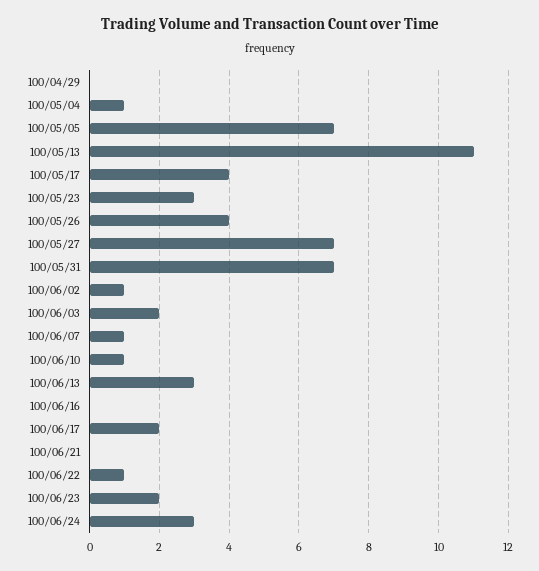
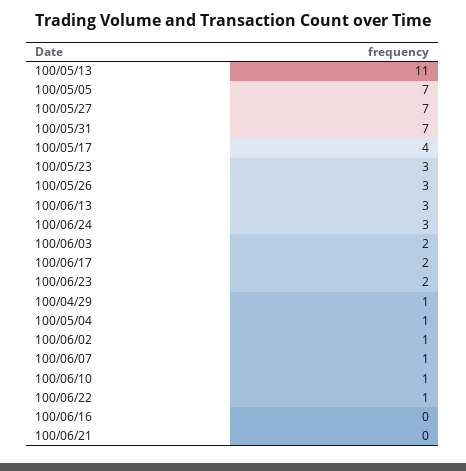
100/04/29: 0 -> 1
100/05/26: 4 -> 3

